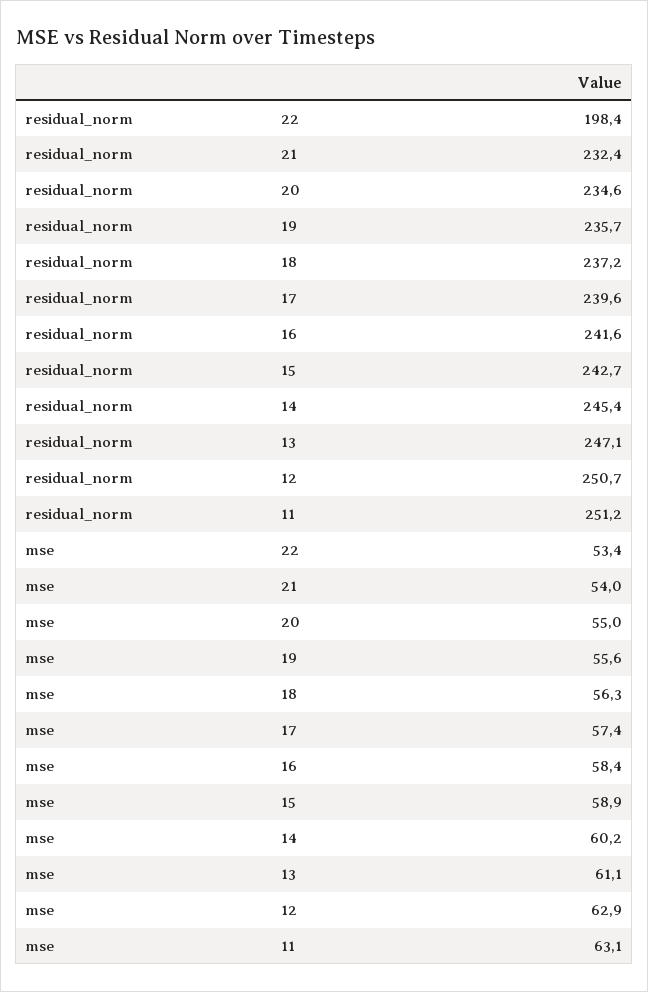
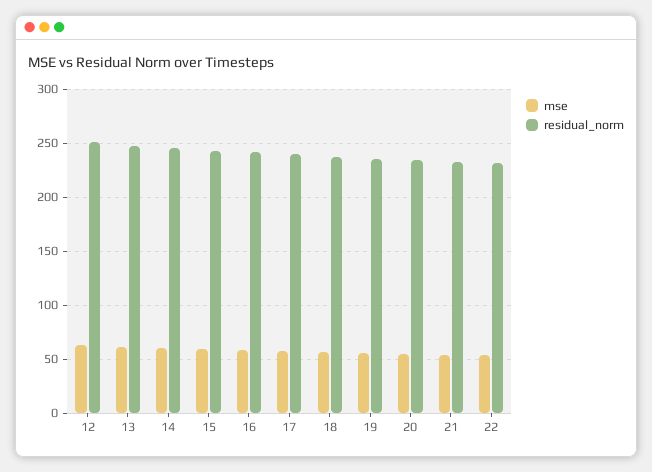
residual_norm, 22: 198.4 -> 230
residual_norm, 11: 251.2 -> none
mse, 11: 63.1 -> none

